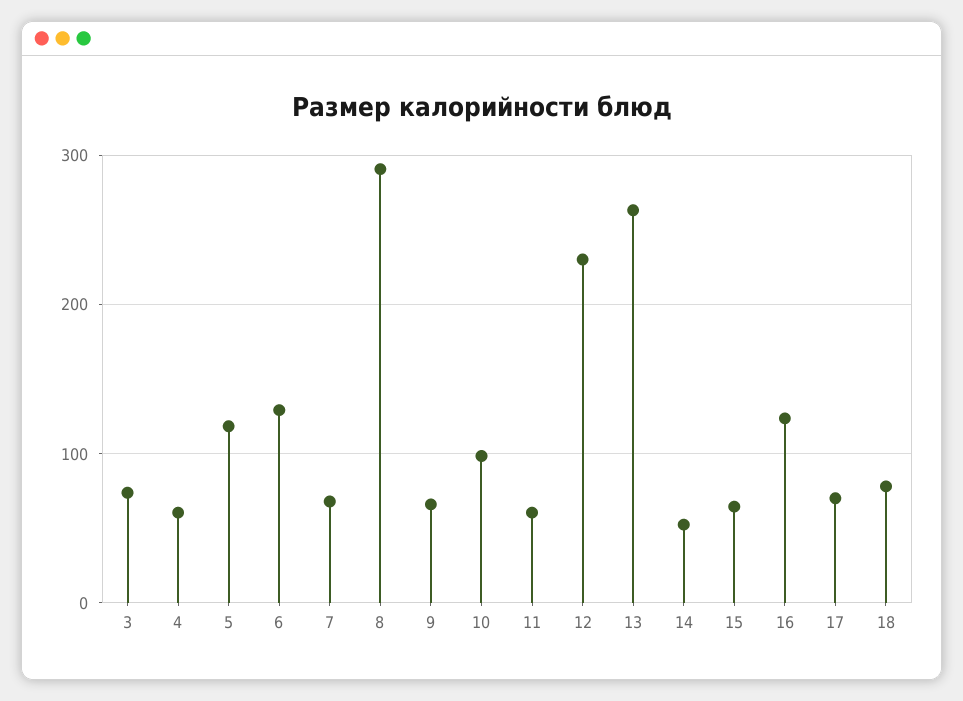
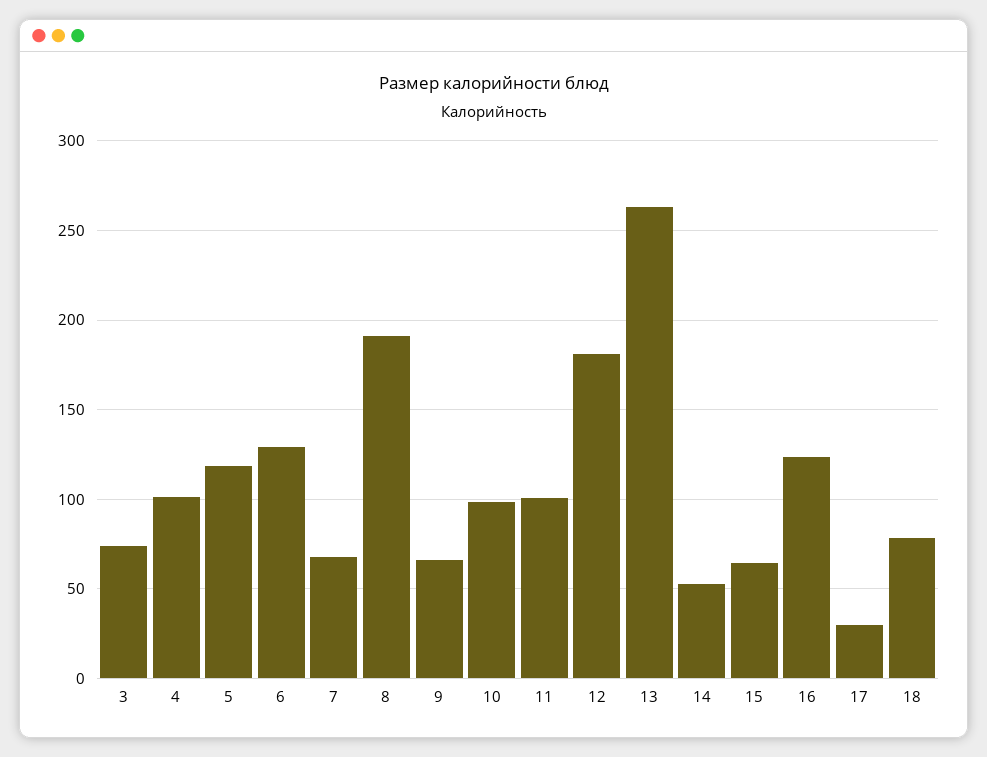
4: 60 -> 100
8: 290 -> 190
11: 60 -> 100
12: 230 -> 180
17: 70 -> 30

